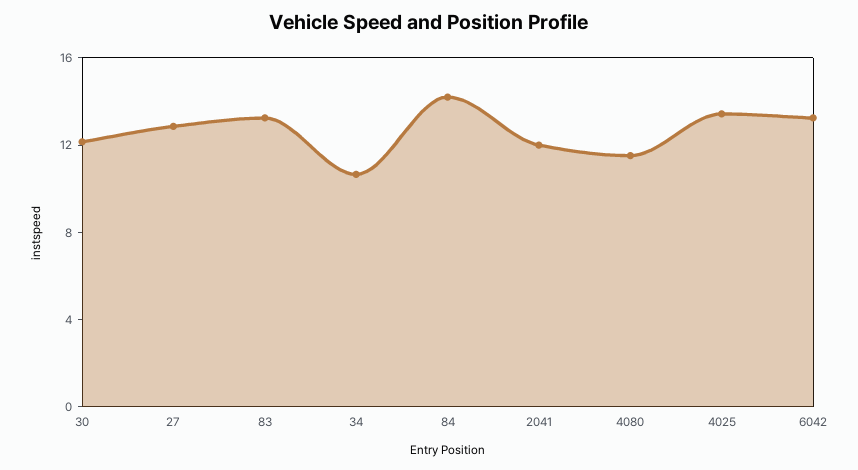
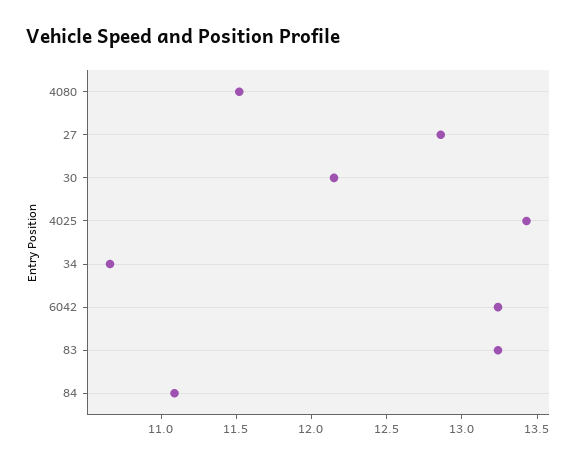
84: 14 -> 11.1
2041: 12 -> none

